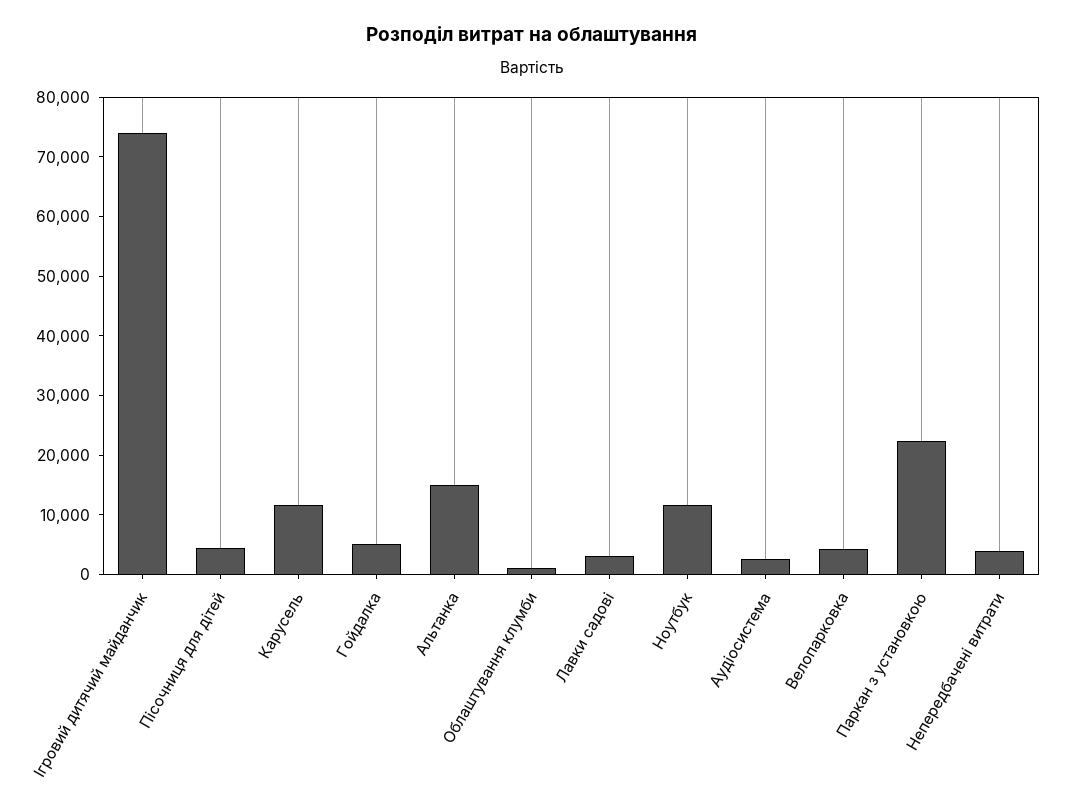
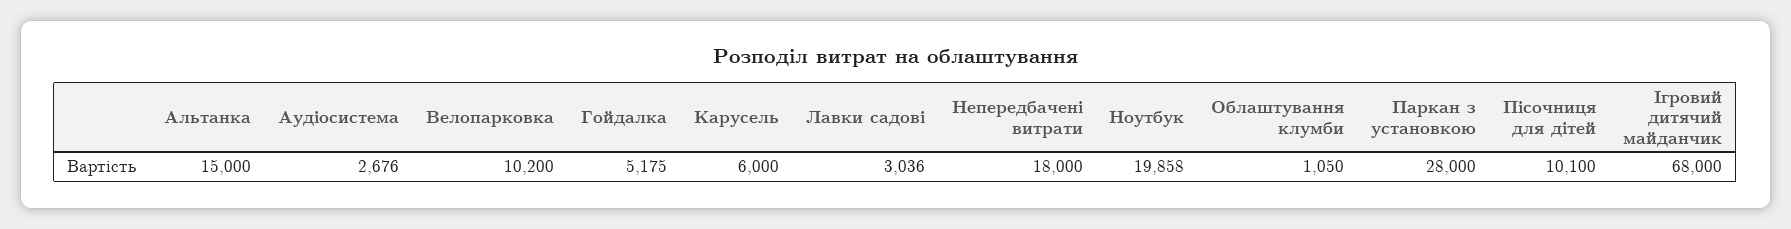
Ігровий дитячий майданчик: 74000 -> 68000
Пісочниця для дітей: 4000 -> 10100
Карусель: 12000 -> 6000
Ноутбук: 12000 -> 19858
Велопарковка: 4000 -> 10200
Паркан з установкою: 22000 -> 28000
Непередбачені витрати: 4000 -> 18000

